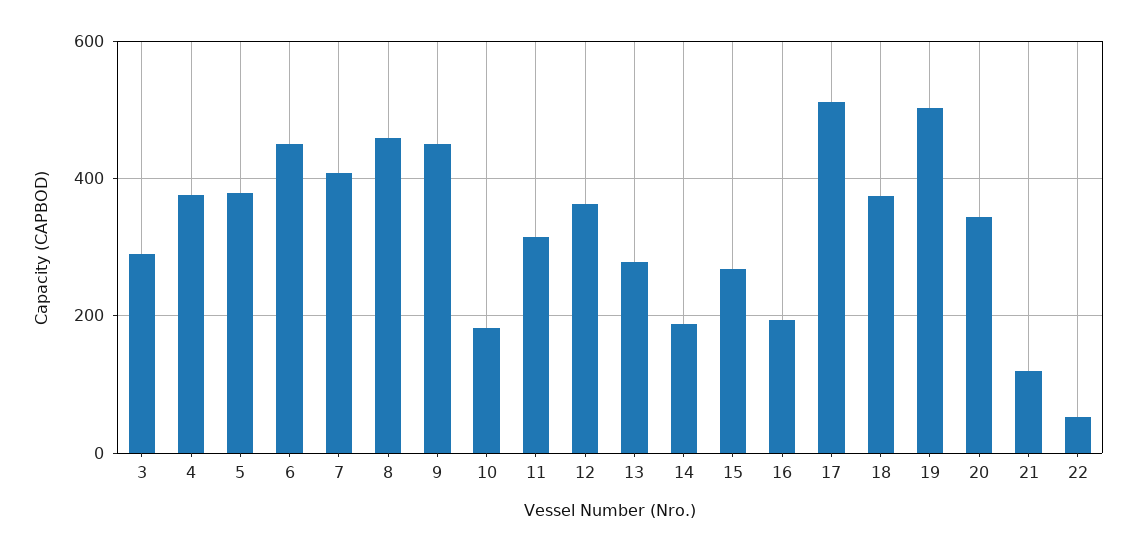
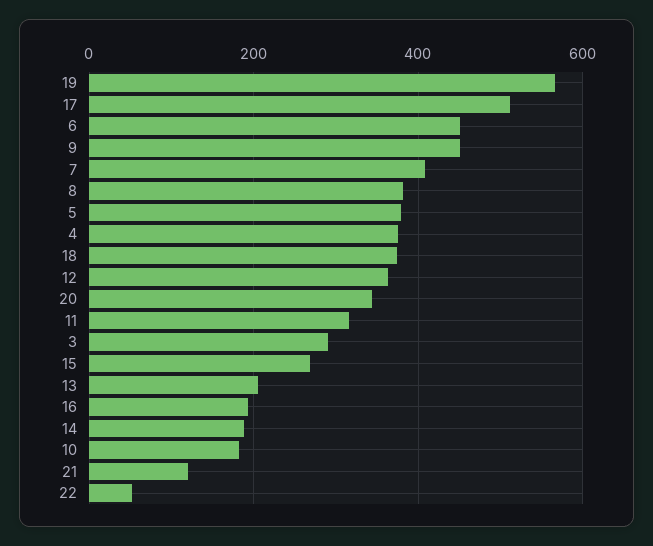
8: 460 -> 380
13: 280 -> 200
19: 500 -> 560

